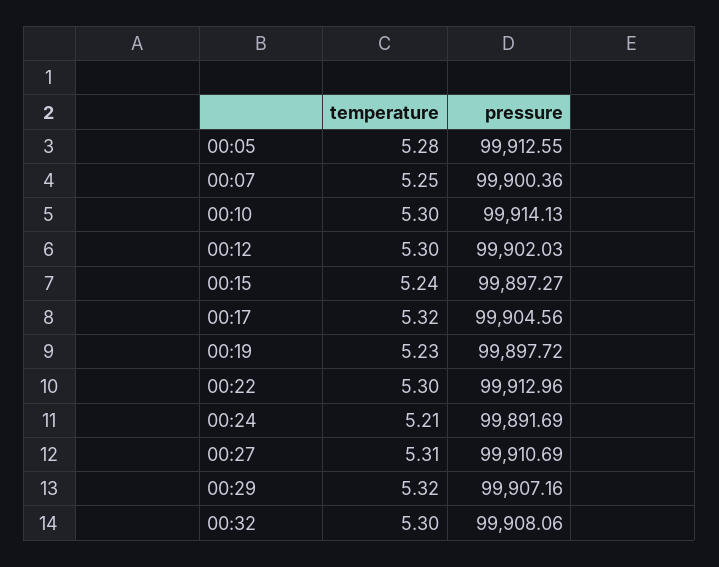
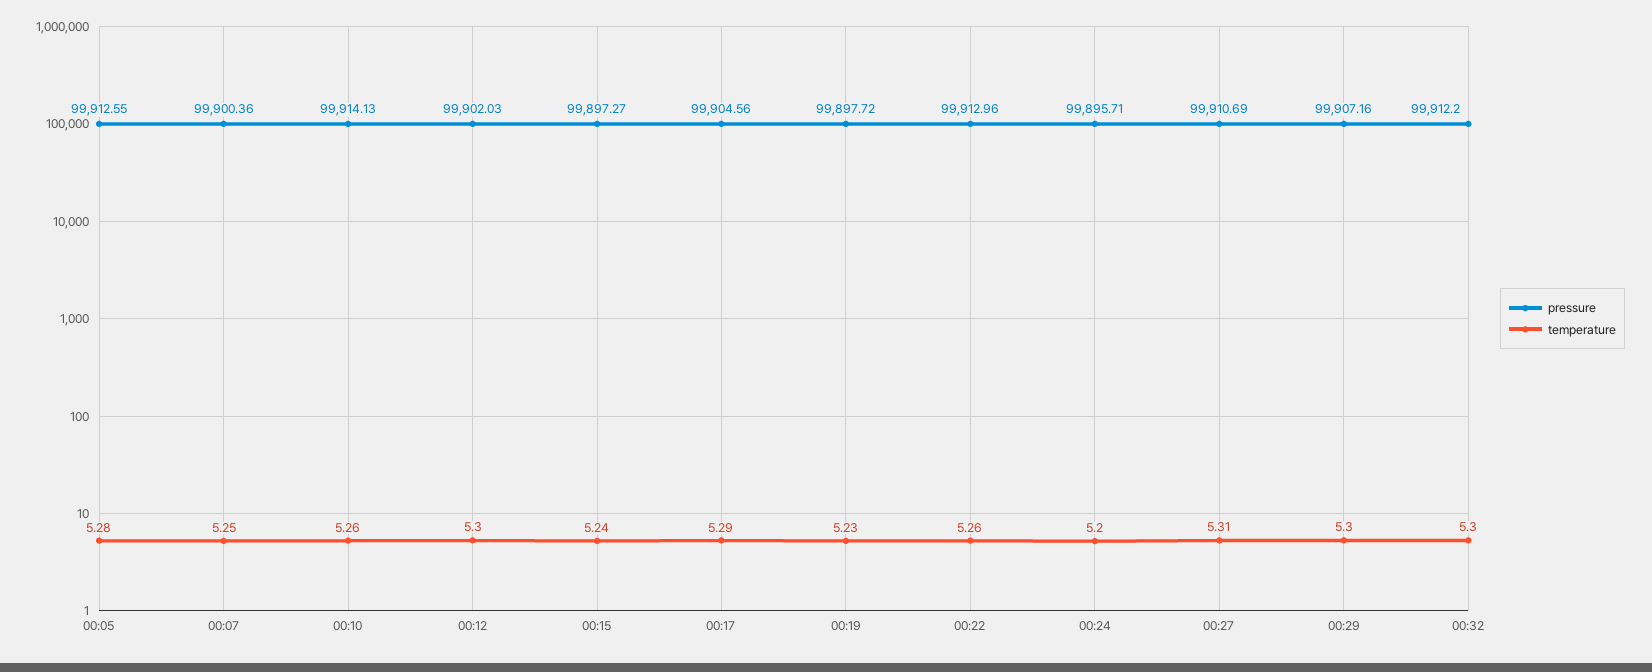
temperature, 00:10: 5.3 -> 5.26
temperature, 00:17: 5.32 -> 5.29
temperature, 00:22: 5.3 -> 5.26
temperature, 00:24: 5.21 -> 5.2
pressure, 00:24: 99891.69 -> 99895.71
temperature, 00:29: 5.32 -> 5.3
pressure, 00:32: 99908.06 -> 99912.2

